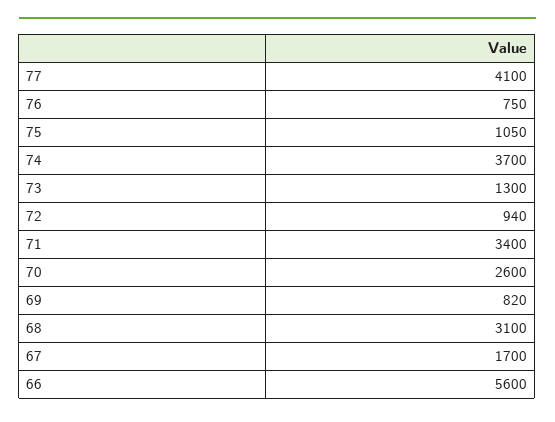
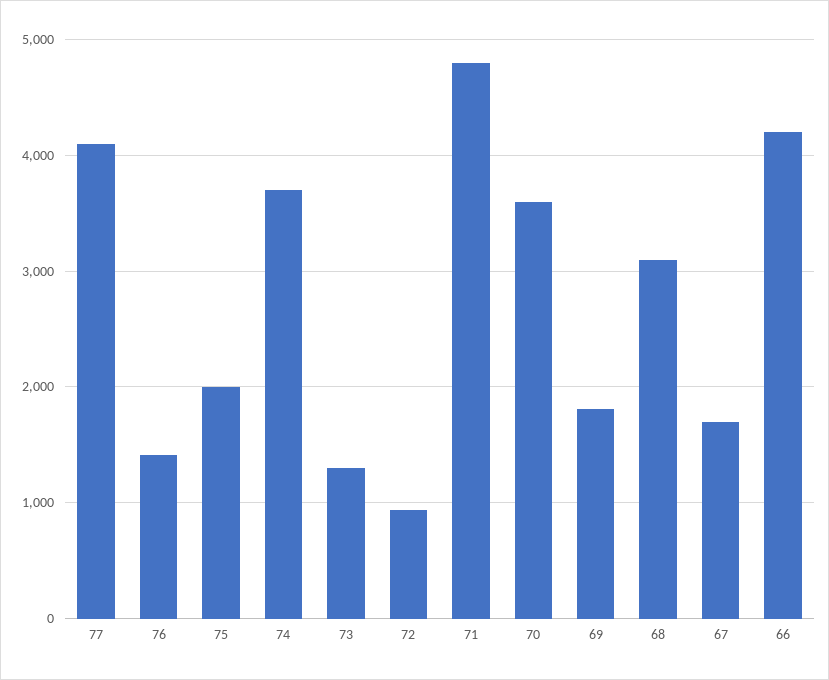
76: 750 -> 1400
75: 1050 -> 2000
71: 3400 -> 4800
70: 2600 -> 3600
69: 820 -> 1800
66: 5600 -> 4200

